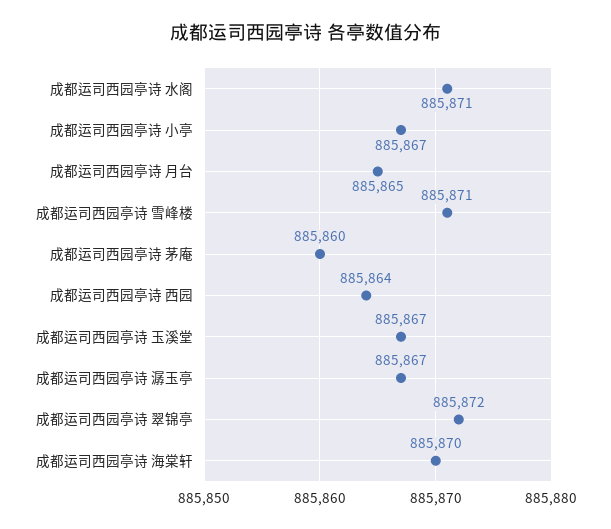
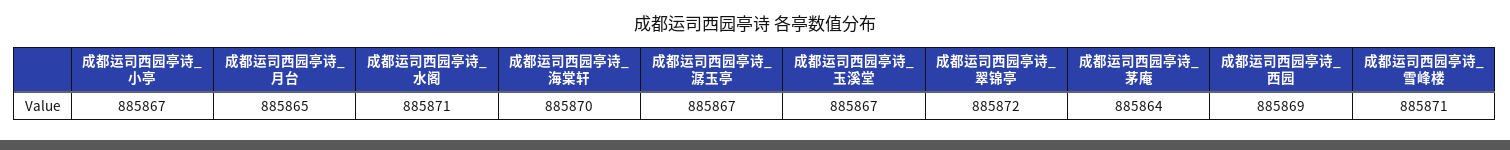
成都运司西园亭诗 茅庵: 885860 -> 885864
成都运司西园亭诗 西园: 885864 -> 885869

